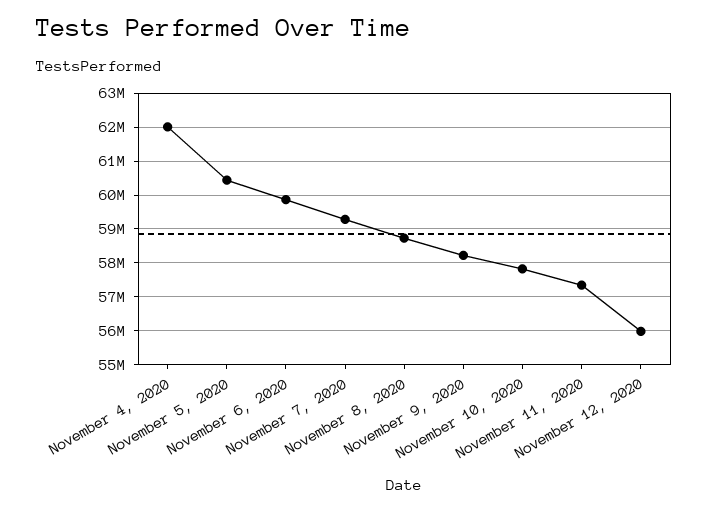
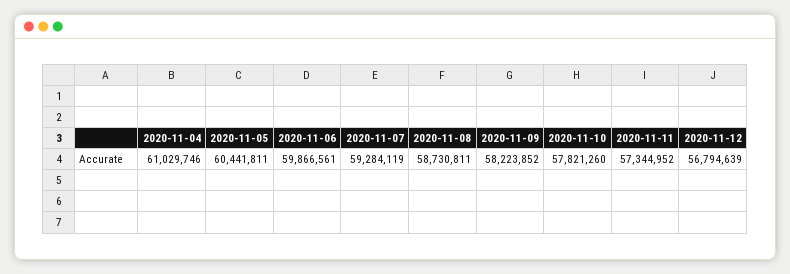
November 4, 2020: 62000000 -> 61029746
November 12, 2020: 56000000 -> 56794639

